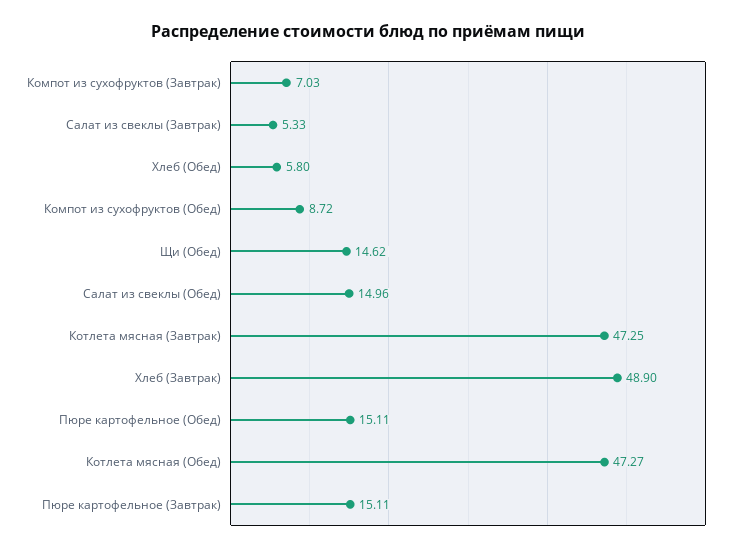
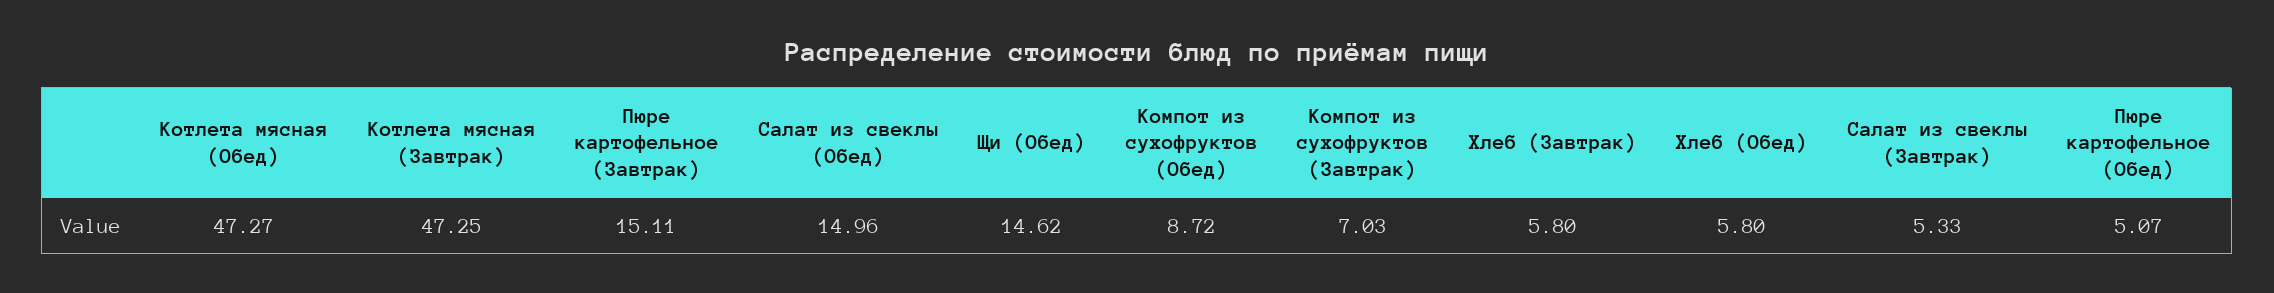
Хлеб (Завтрак): 48.9 -> 5.8
Пюре картофельное (Обед): 15.11 -> 5.07

